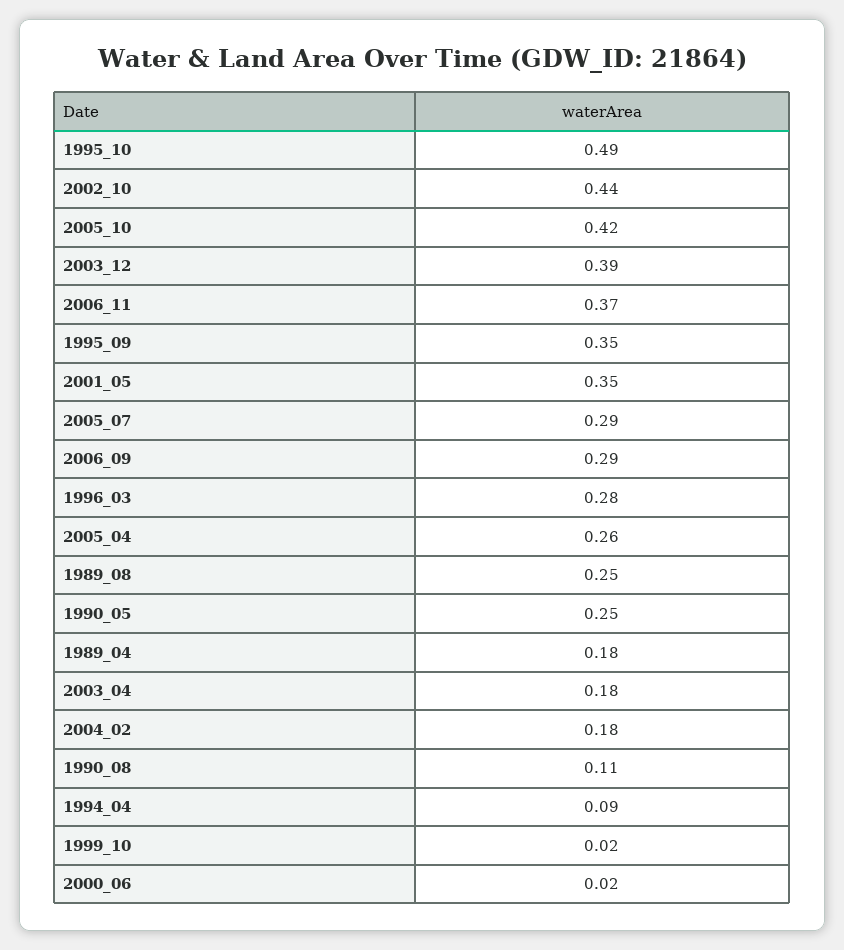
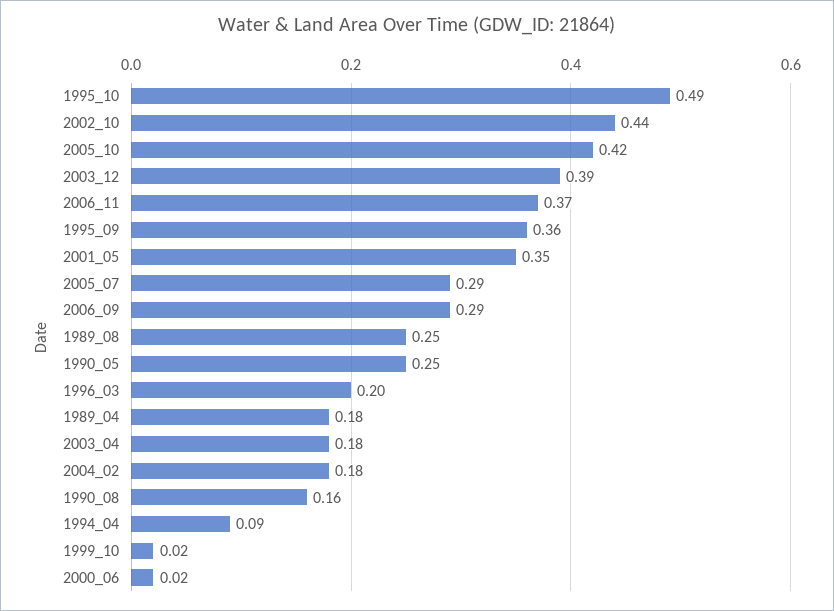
1995_09: 0.35 -> 0.36
1996_03: 0.28 -> 0.2
2005_04: 0.26 -> none
1990_08: 0.11 -> 0.16

